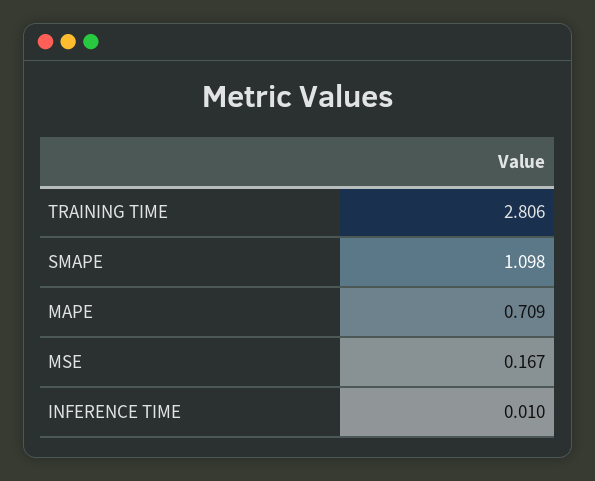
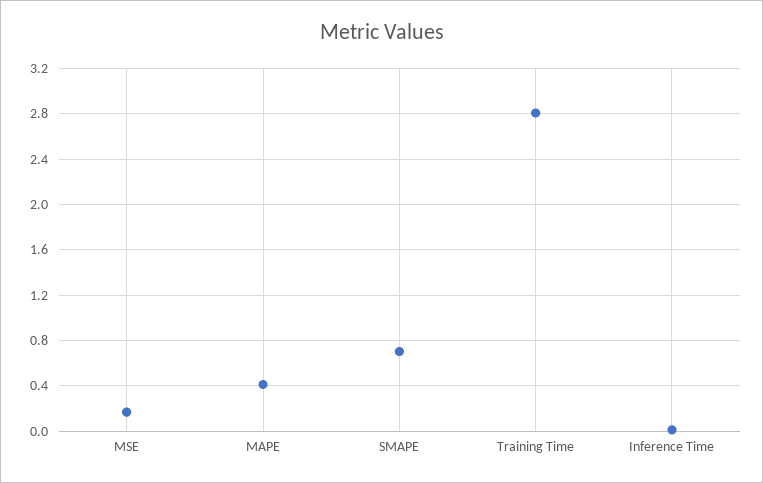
SMAPE: 1.098 -> 0.7
MAPE: 0.709 -> 0.4

